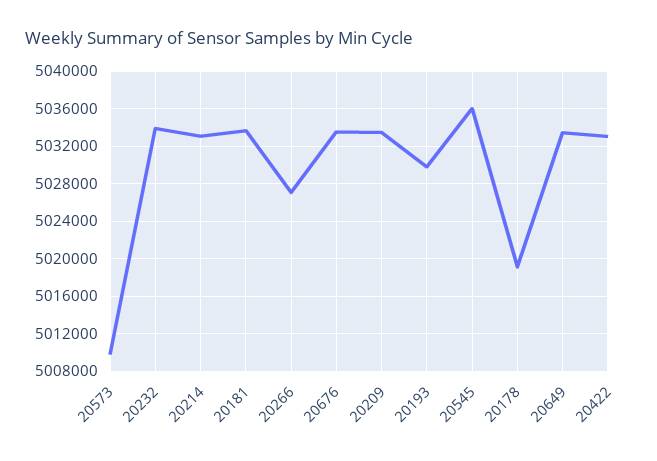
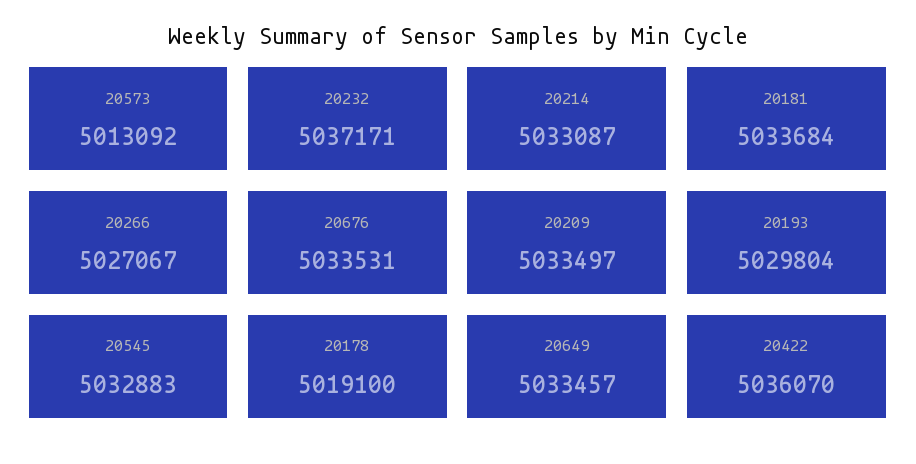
20573: 5010000 -> 5013092
20232: 5034000 -> 5037171
20545: 5036000 -> 5032883
20422: 5033000 -> 5036070

